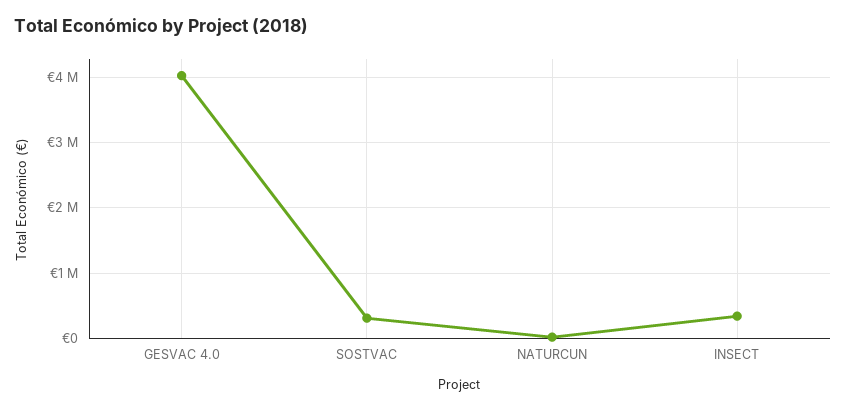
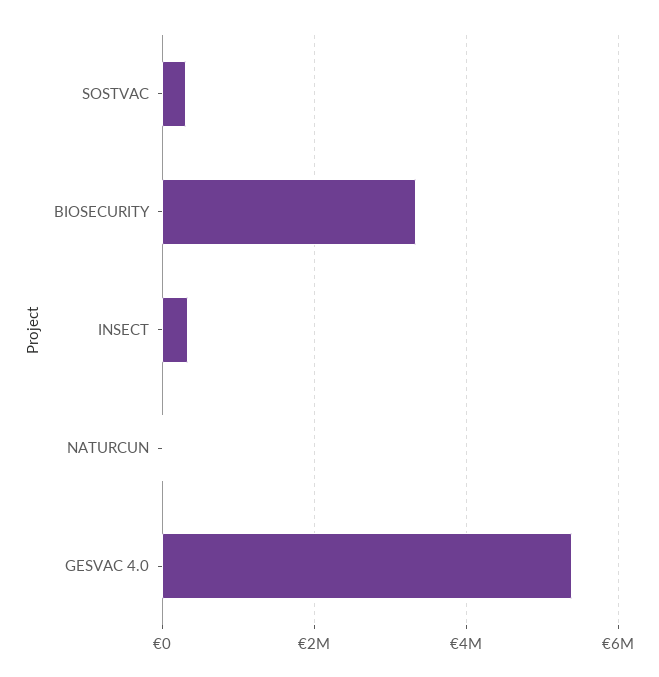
GESVAC 4.0: 4000000 -> 5400000
BIOSECURITY: none -> 3400000

